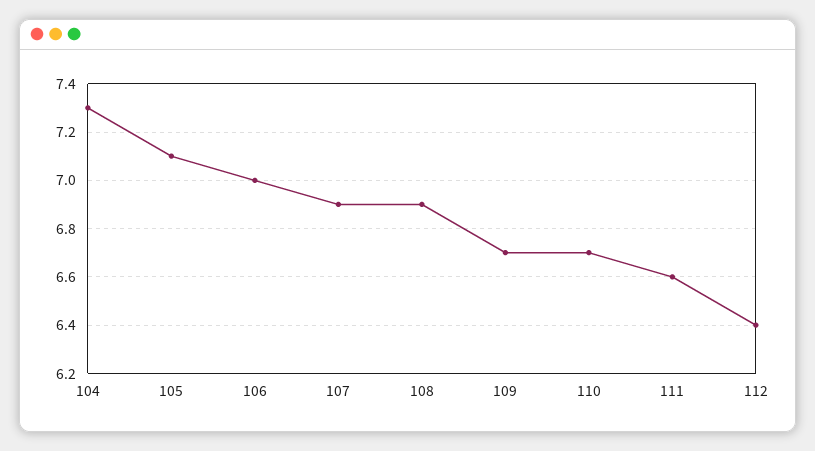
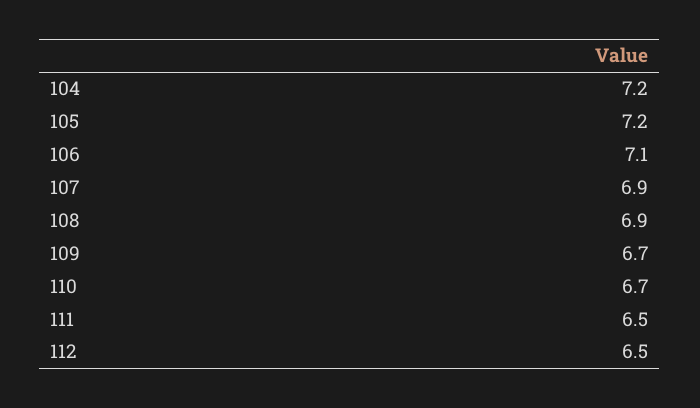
104: 7.3 -> 7.2
105: 7.1 -> 7.2
106: 7 -> 7.1
111: 6.6 -> 6.5
112: 6.4 -> 6.5

